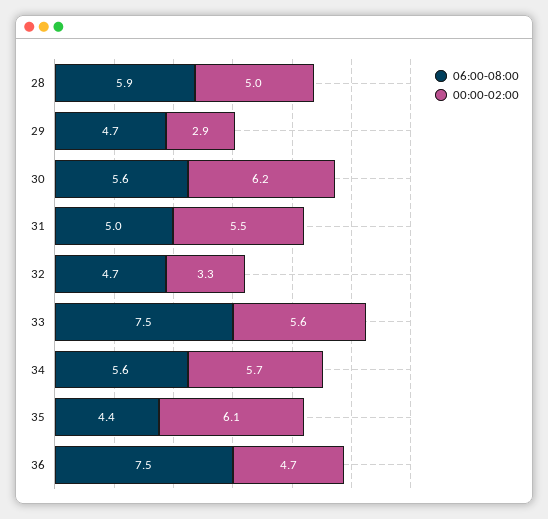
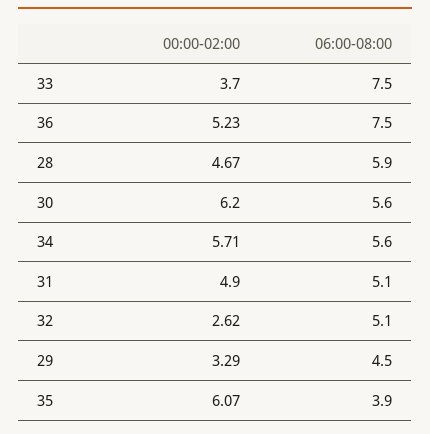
00:00-02:00, 28: 5 -> 4.67
06:00-08:00, 29: 4.7 -> 4.5
00:00-02:00, 29: 2.9 -> 3.29
06:00-08:00, 31: 5 -> 5.1
00:00-02:00, 31: 5.5 -> 4.9
06:00-08:00, 32: 4.7 -> 5.1
00:00-02:00, 32: 3.3 -> 2.62
00:00-02:00, 33: 5.6 -> 3.7
06:00-08:00, 35: 4.4 -> 3.9
00:00-02:00, 36: 4.7 -> 5.23

